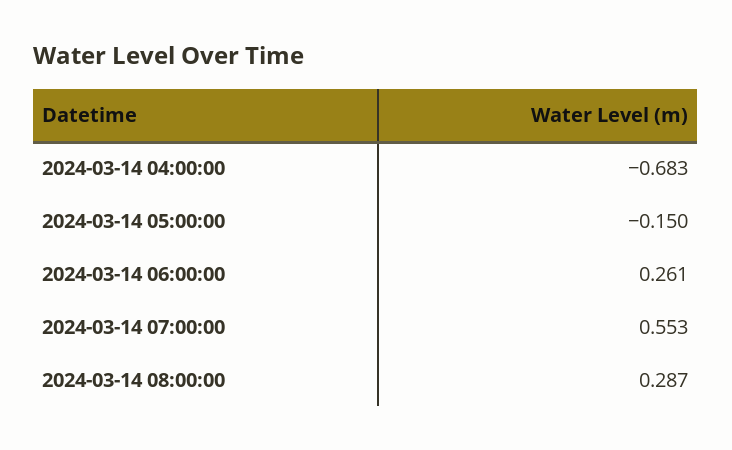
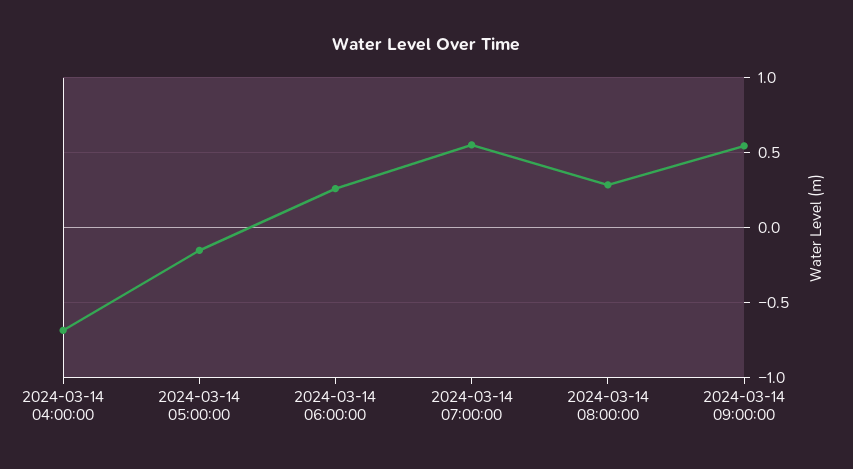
2024-03-14 09:00:00: none -> 0.55

